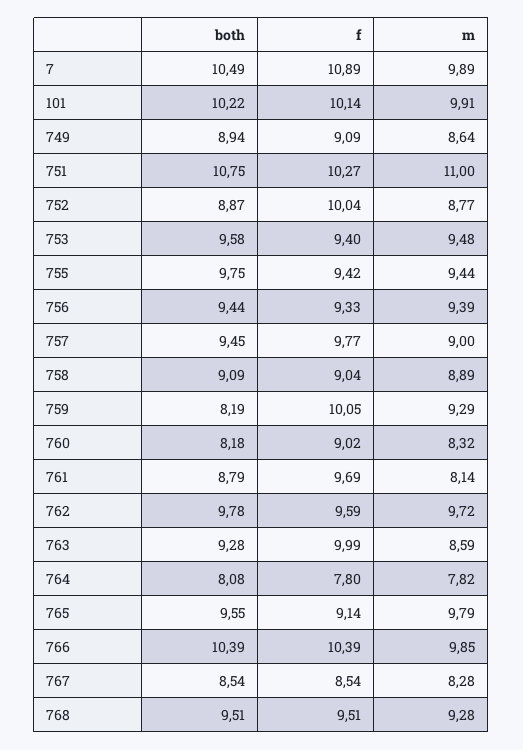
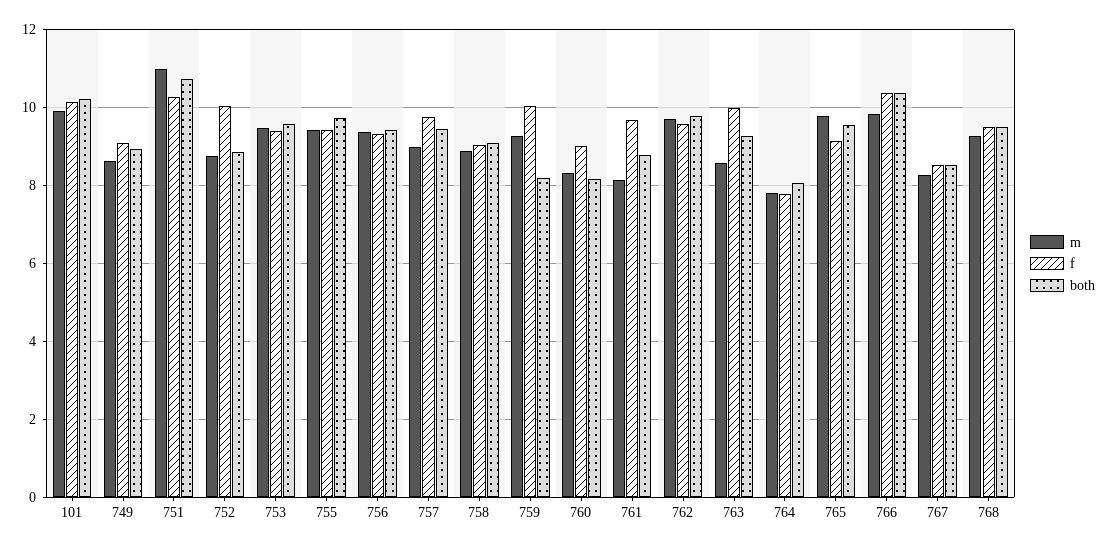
both, 7: 10.49 -> none
f, 7: 10.89 -> none
m, 7: 9.89 -> none

